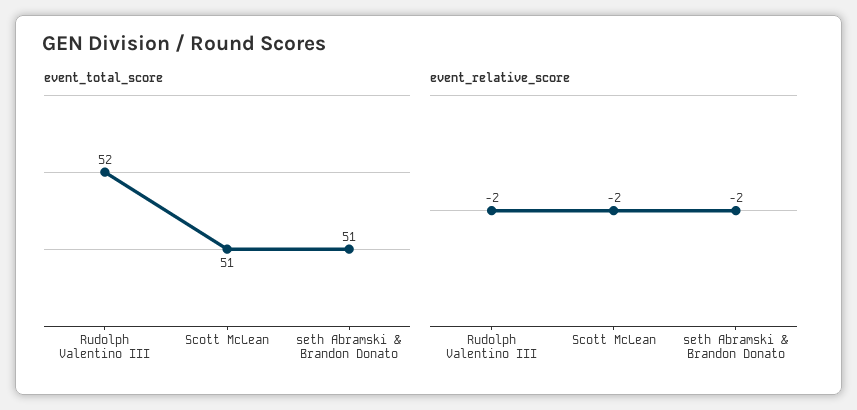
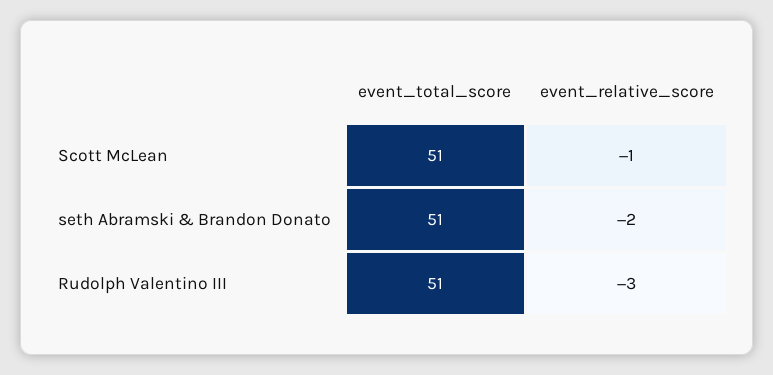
event_total_score, Rudolph Valentino III: 52 -> 51
event_relative_score, Rudolph Valentino III: -2 -> -3
event_relative_score, Scott McLean: -2 -> -1

